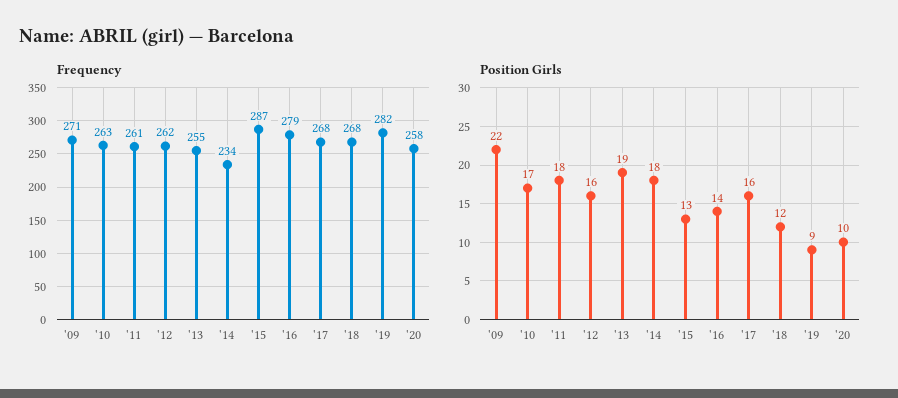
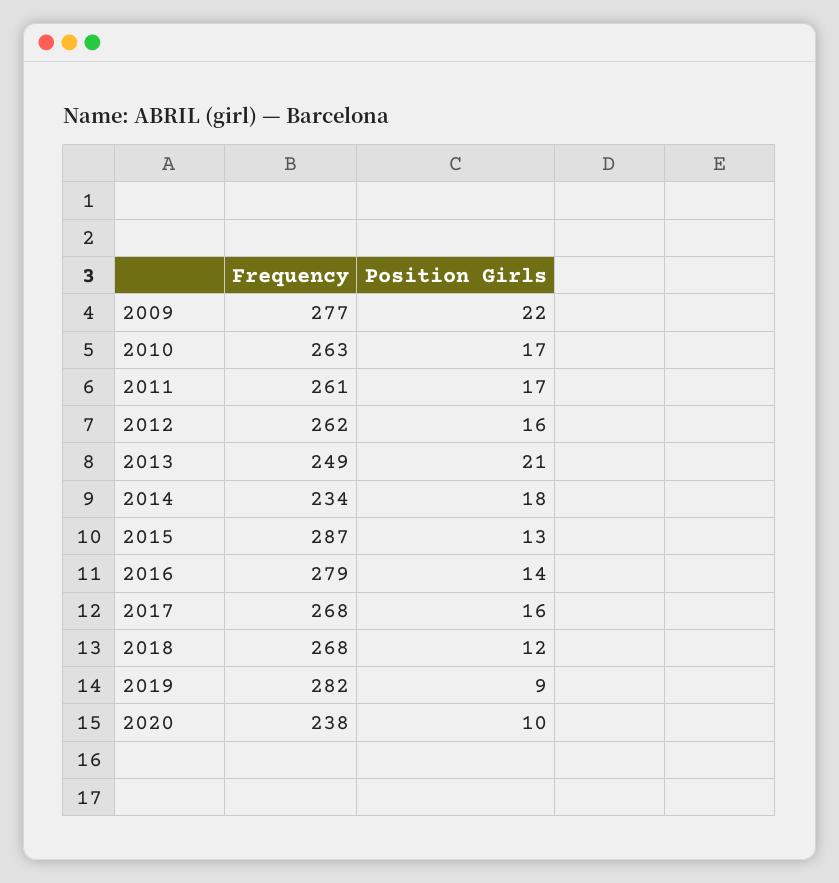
Frequency, '09: 271 -> 277
Frequency, '13: 255 -> 249
Frequency, '20: 258 -> 238
Position Girls, '11: 18 -> 17
Position Girls, '13: 19 -> 21

